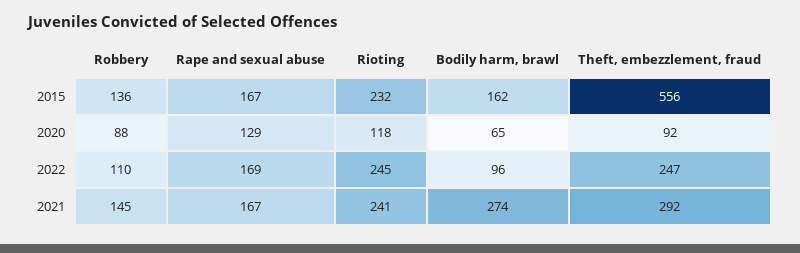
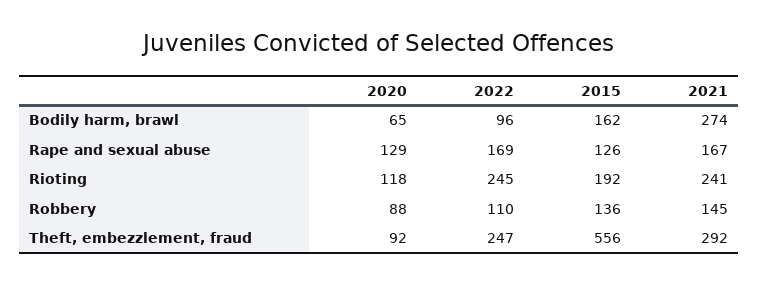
Rape and sexual abuse, 2015: 167 -> 126
Rioting, 2015: 232 -> 192

